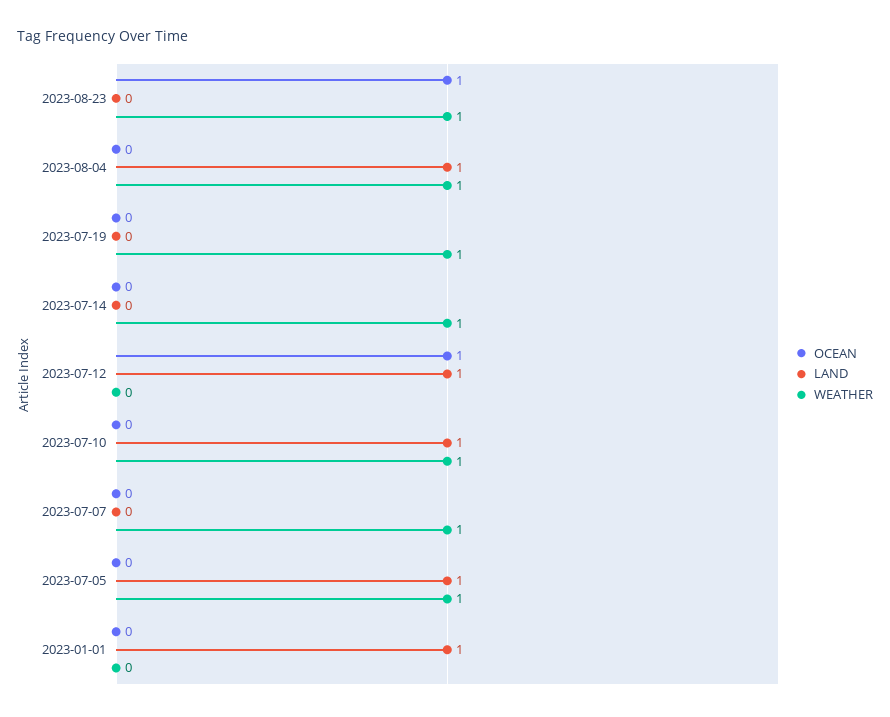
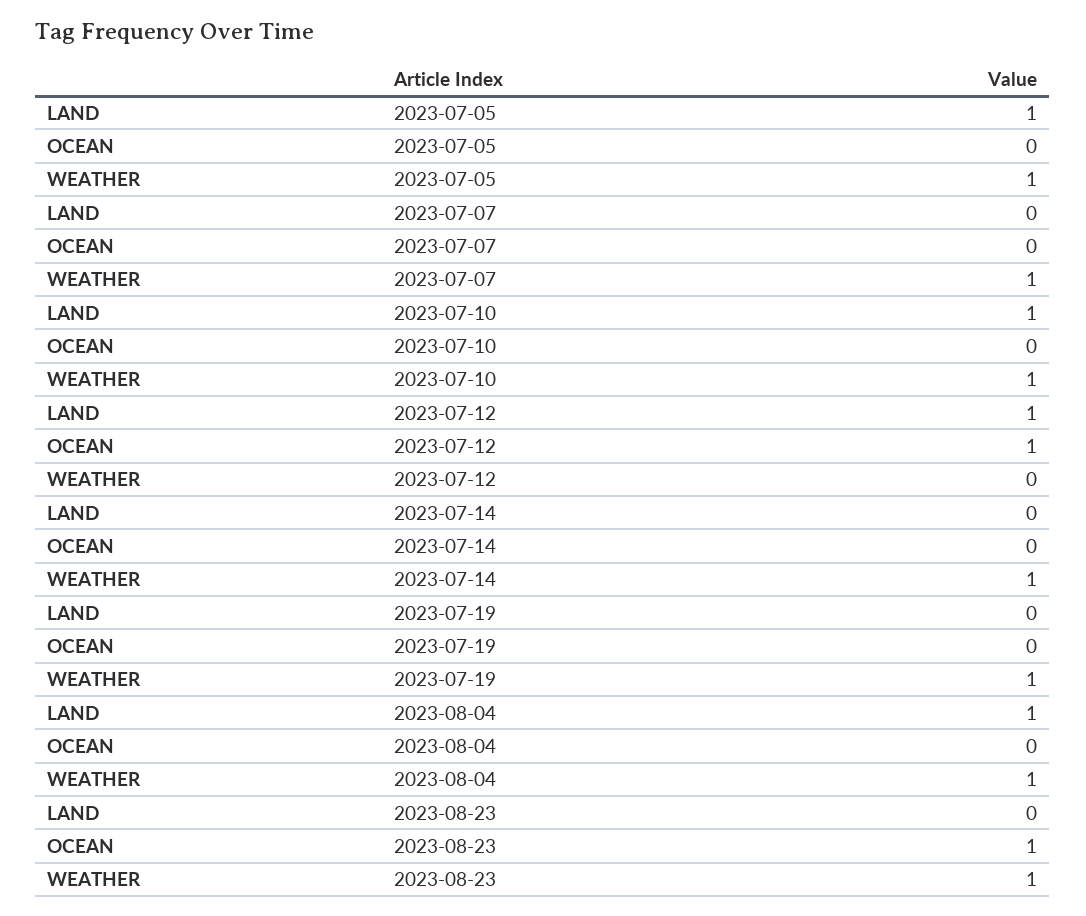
OCEAN, 2023-01-01: 0 -> none
LAND, 2023-01-01: 1 -> none
WEATHER, 2023-01-01: 0 -> none

